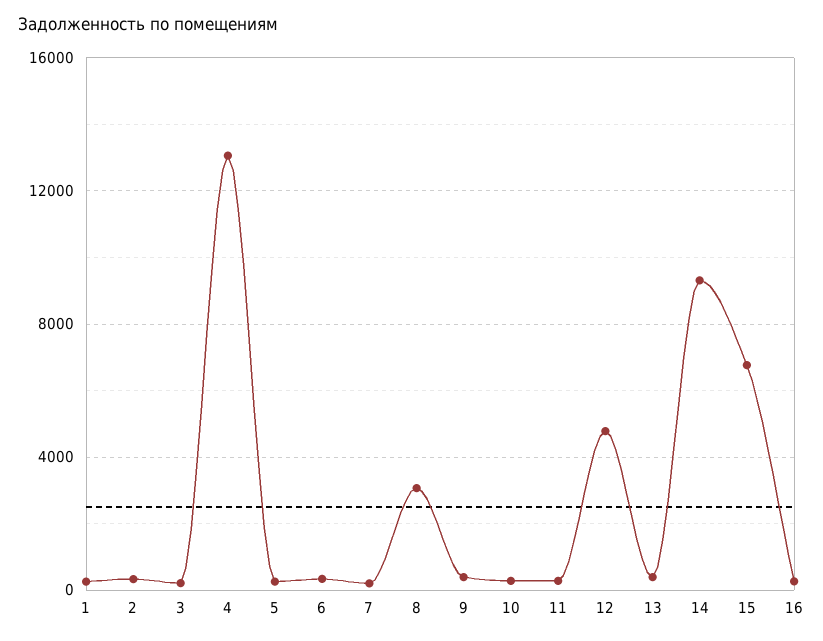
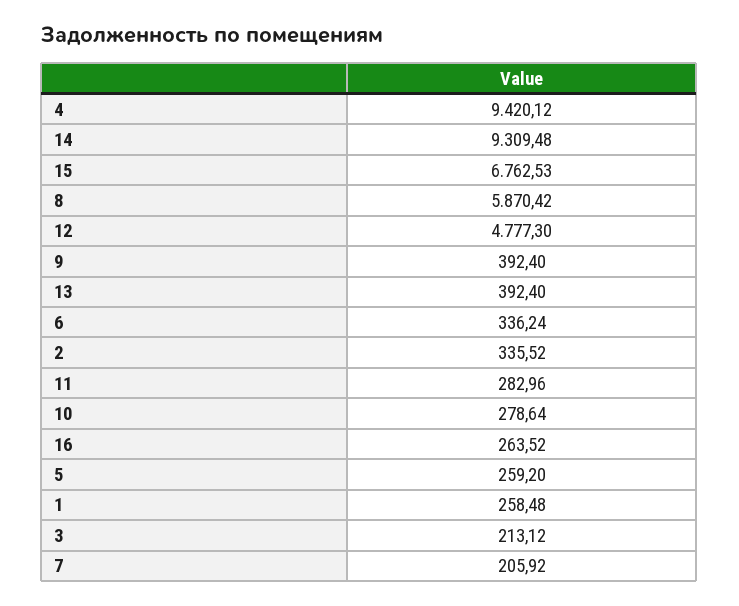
4: 13000 -> 9420.12
8: 3000 -> 5870.42

